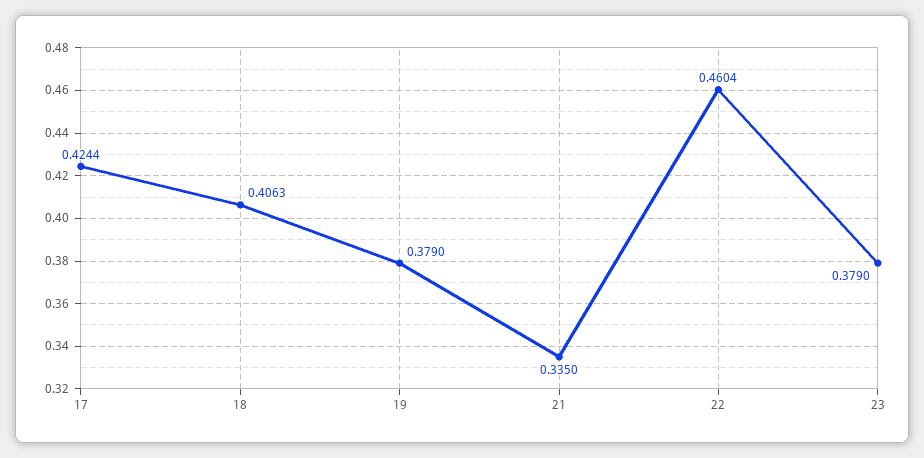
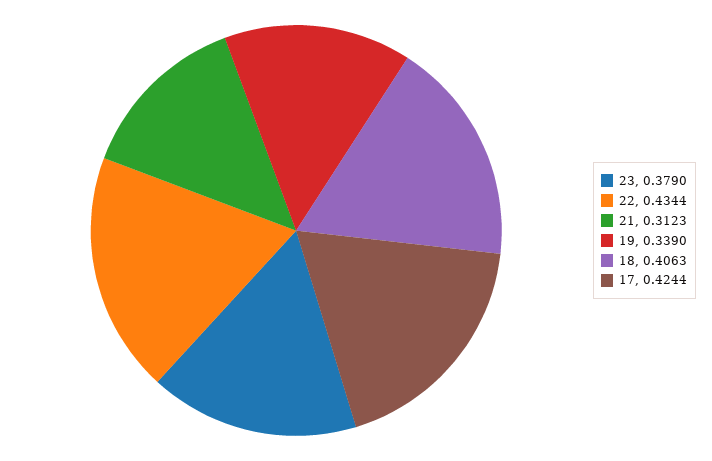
19: 0.379 -> 0.339
21: 0.335 -> 0.3123
22: 0.4604 -> 0.4344

